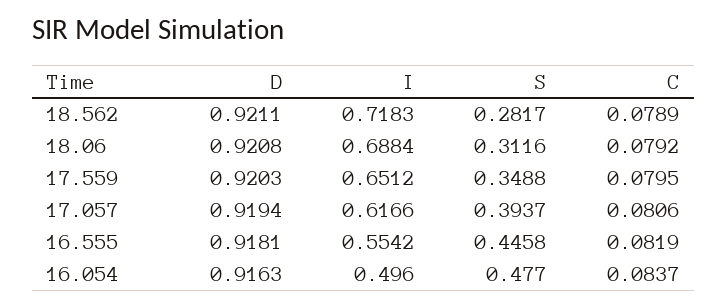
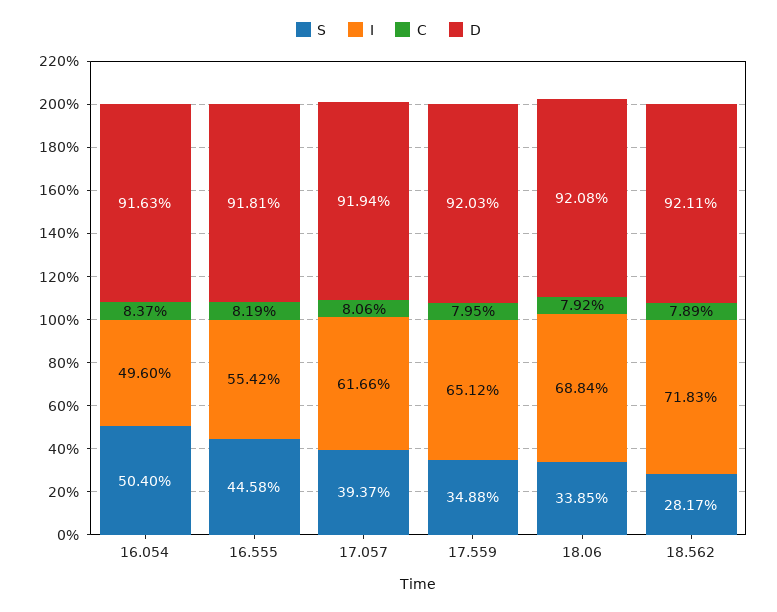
S, 18.06: 0.3116 -> 0.3385
S, 16.054: 0.477 -> 0.504

